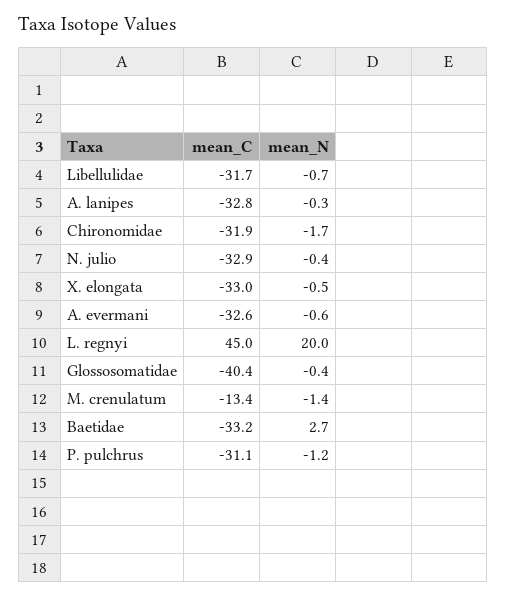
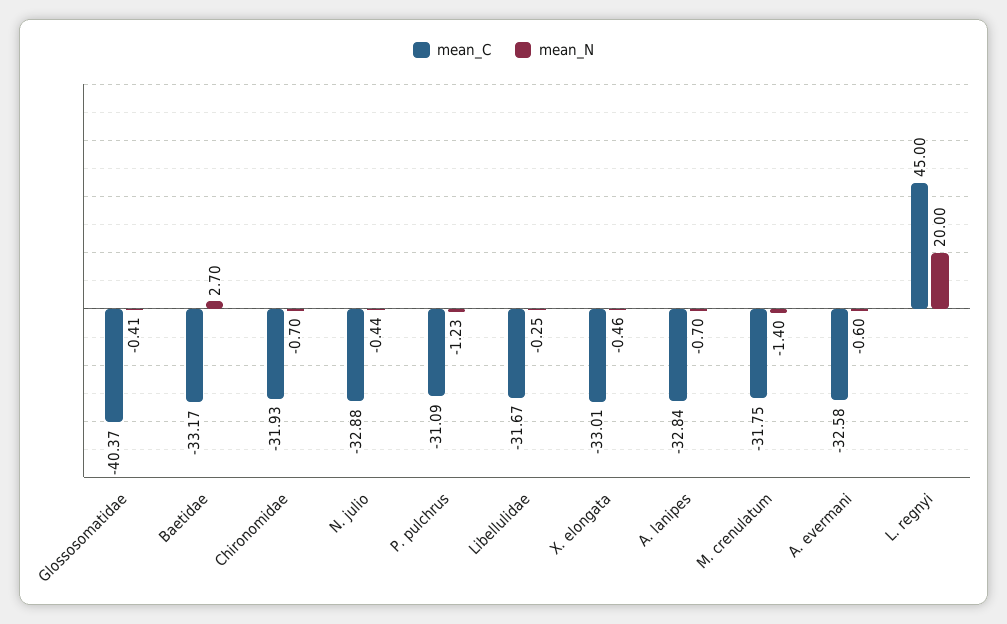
mean_N, Libellulidae: -0.7 -> -0.25
mean_N, A. lanipes: -0.3 -> -0.7
mean_N, Chironomidae: -1.7 -> -0.7
mean_C, M. crenulatum: -13.4 -> -31.75

